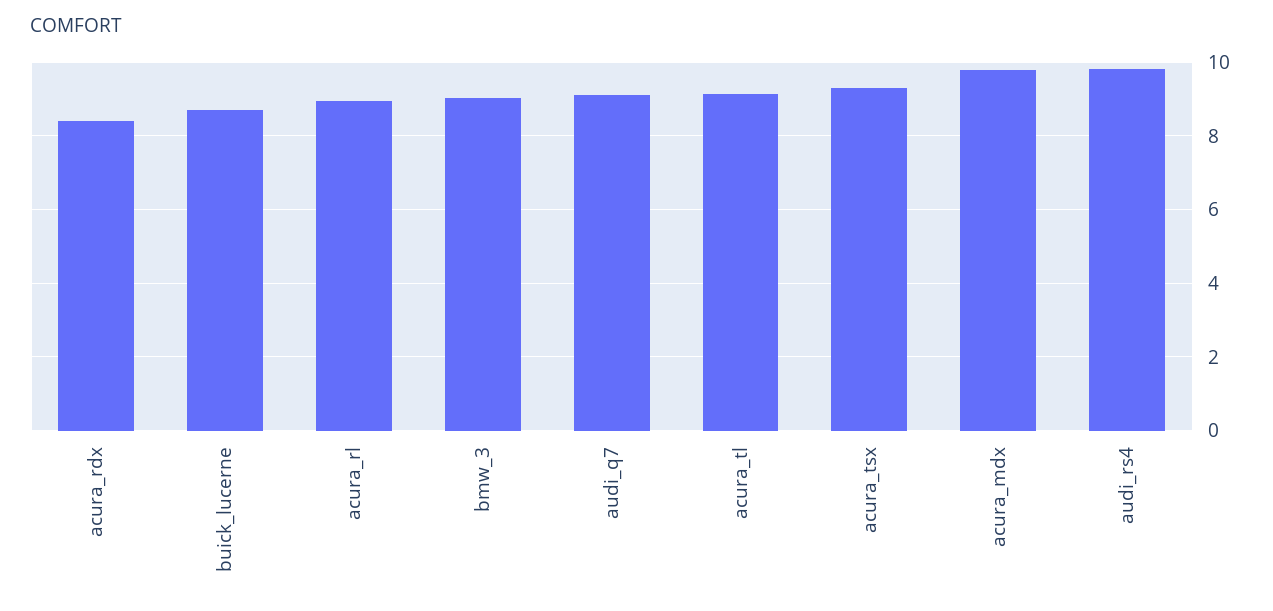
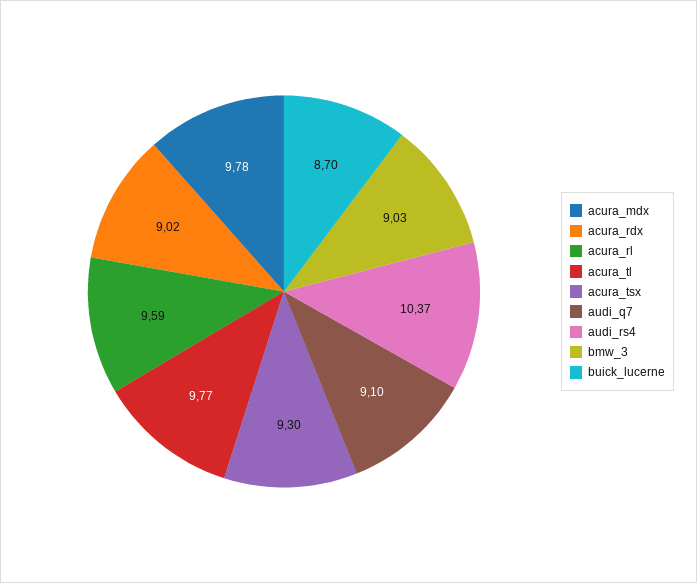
acura_rdx: 8.4 -> 9.02
acura_rl: 9 -> 9.59
acura_tl: 9.2 -> 9.77
audi_rs4: 9.8 -> 10.37

